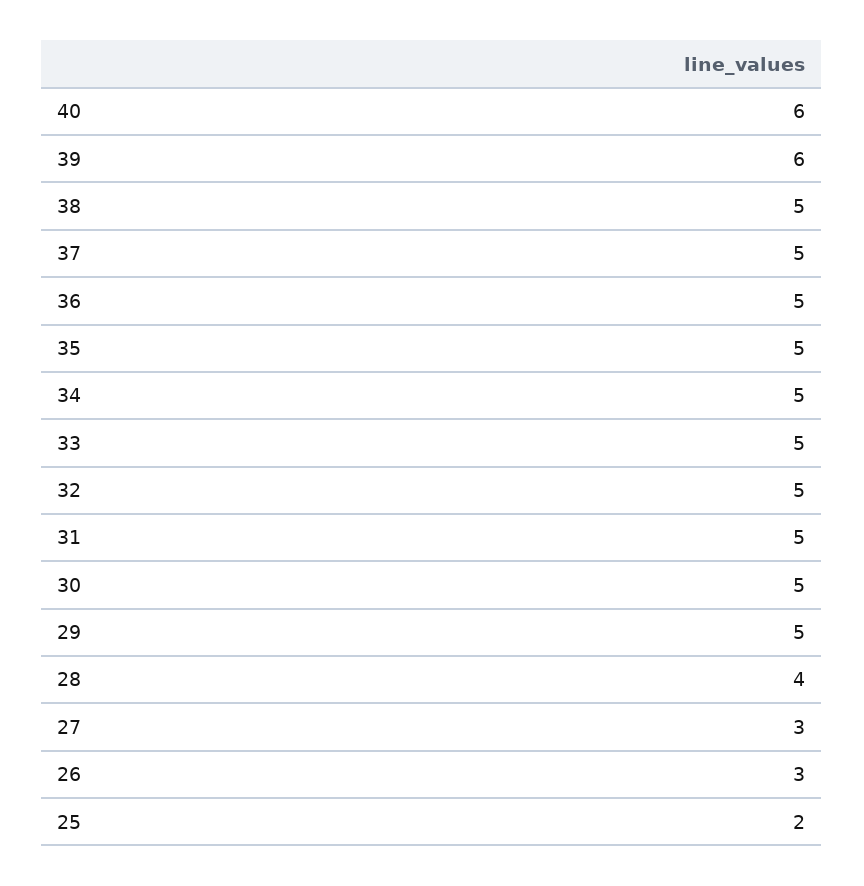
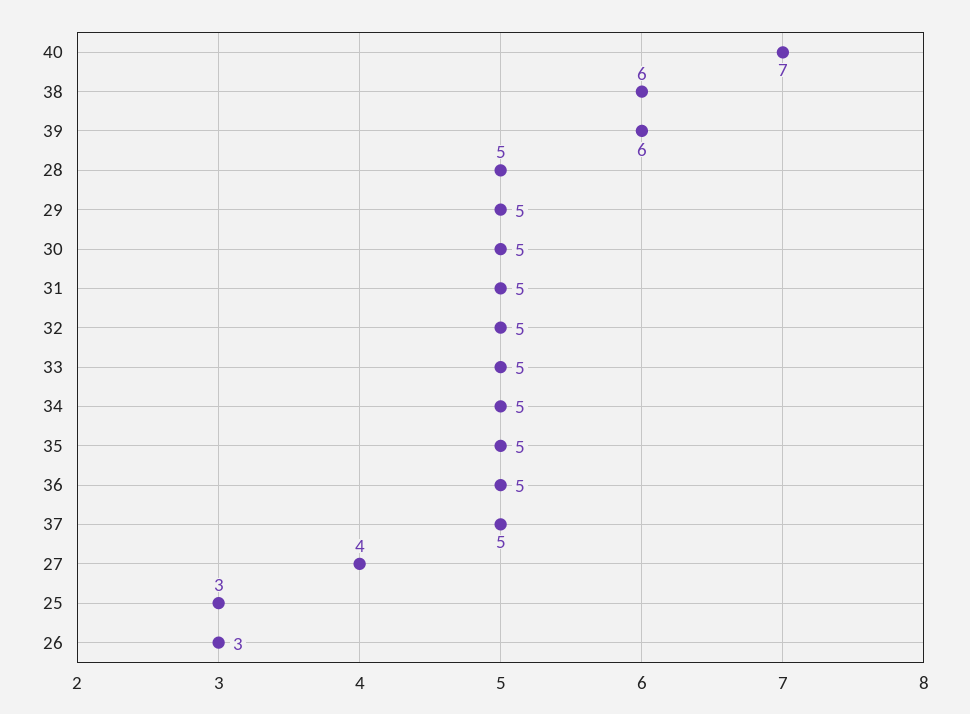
40: 6 -> 7
38: 5 -> 6
28: 4 -> 5
27: 3 -> 4
25: 2 -> 3

